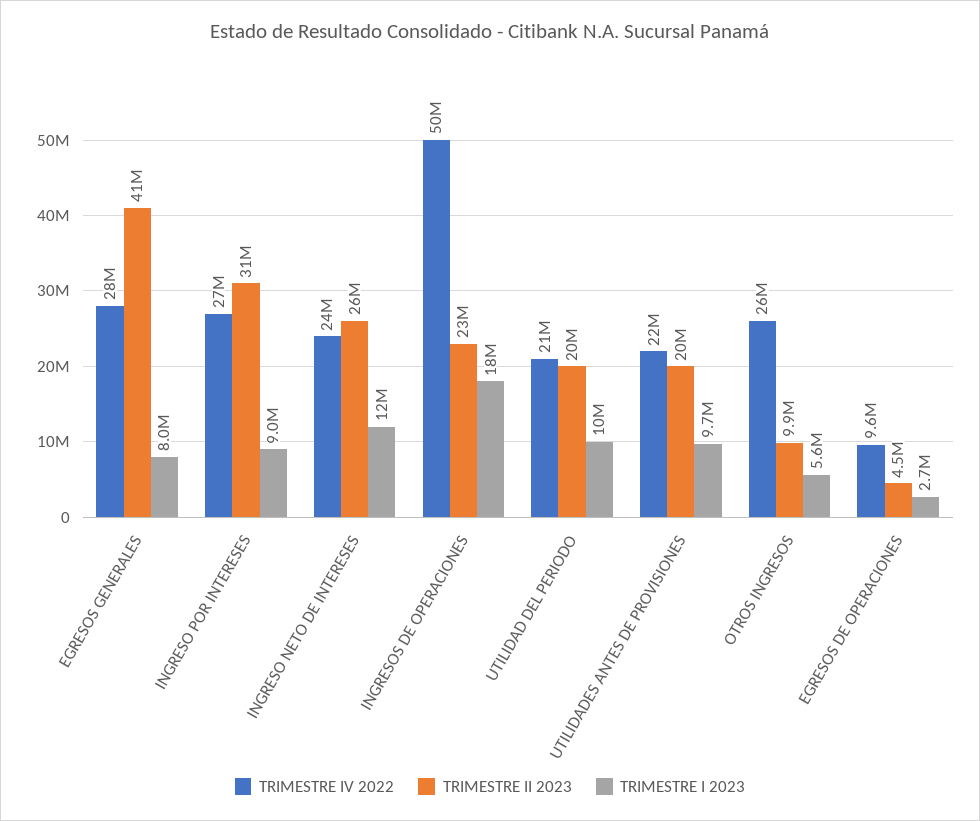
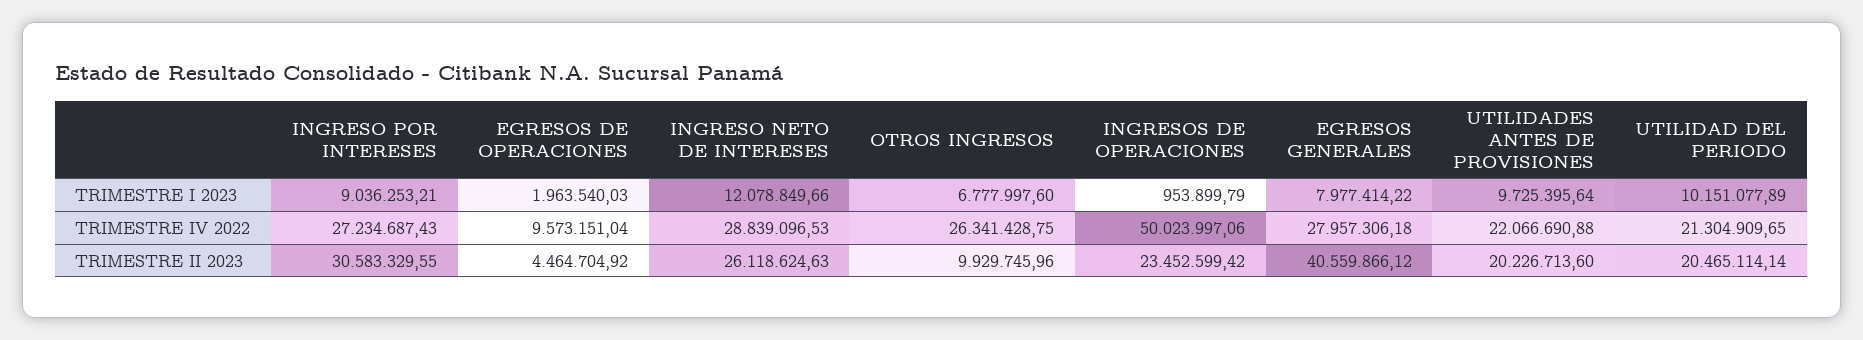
TRIMESTRE IV 2022, INGRESO NETO DE INTERESES: 24000000 -> 28839096.53
TRIMESTRE I 2023, INGRESOS DE OPERACIONES: 18000000 -> 953899.79
TRIMESTRE I 2023, OTROS INGRESOS: 5600000 -> 6777997.6
TRIMESTRE I 2023, EGRESOS DE OPERACIONES: 2700000 -> 1963540.03

